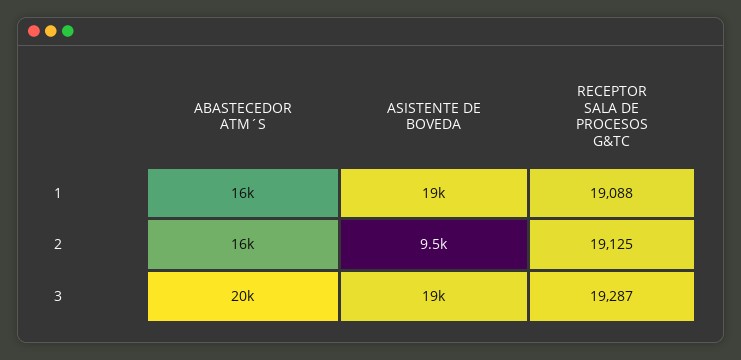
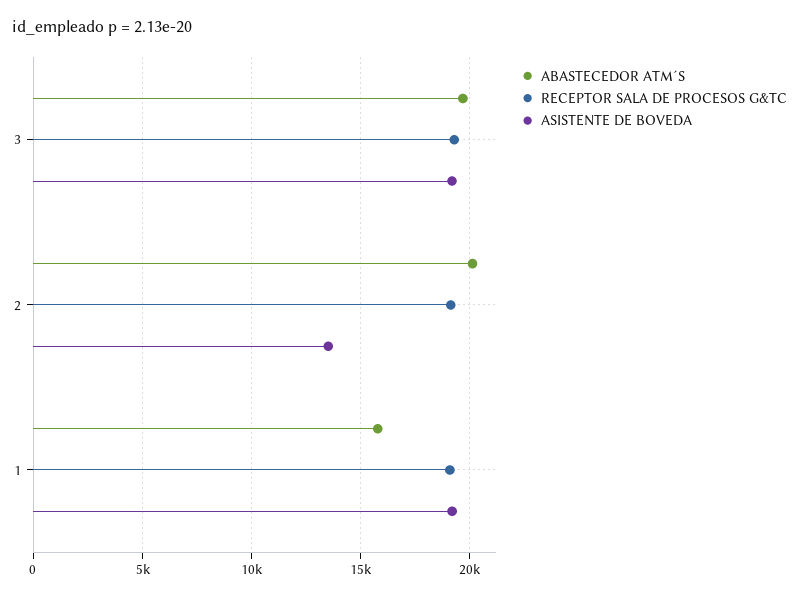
ABASTECEDOR ATM´S, 2: 16000 -> 20000
ASISTENTE DE BOVEDA, 2: 9500 -> 13500

